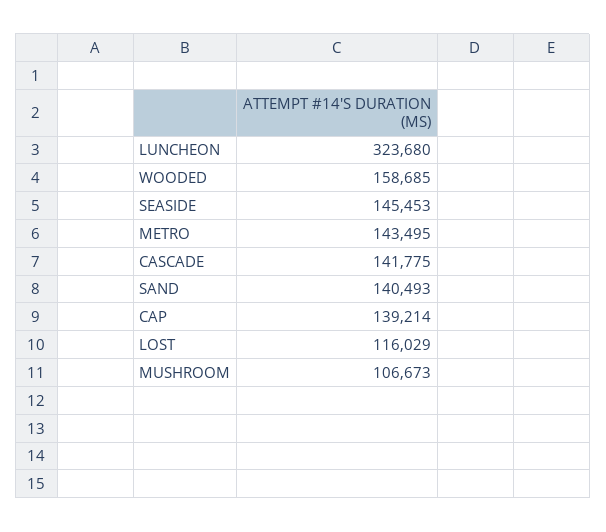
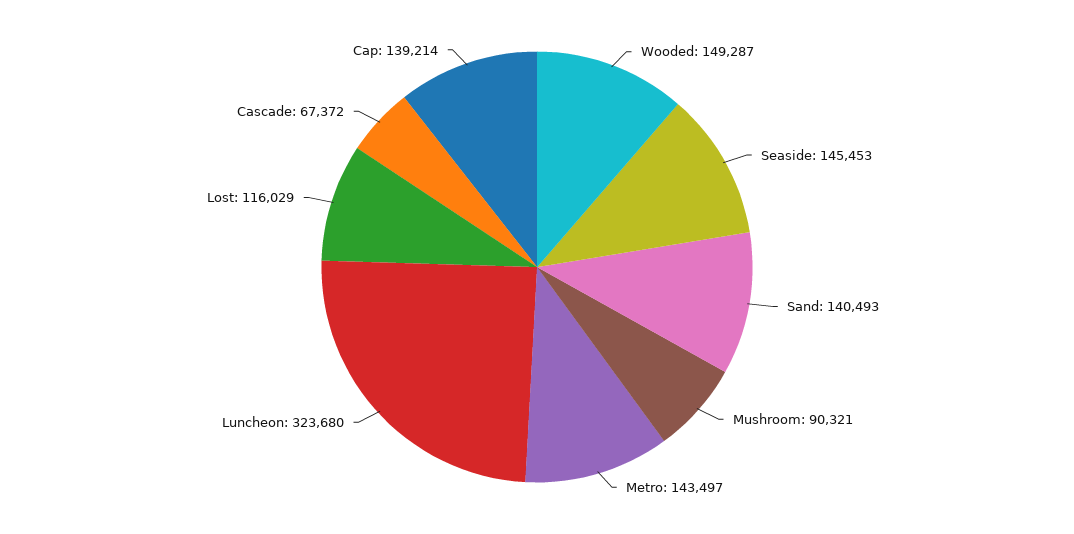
WOODED: 158685 -> 149287
METRO: 143495 -> 143497
CASCADE: 141775 -> 67372
MUSHROOM: 106673 -> 90321

